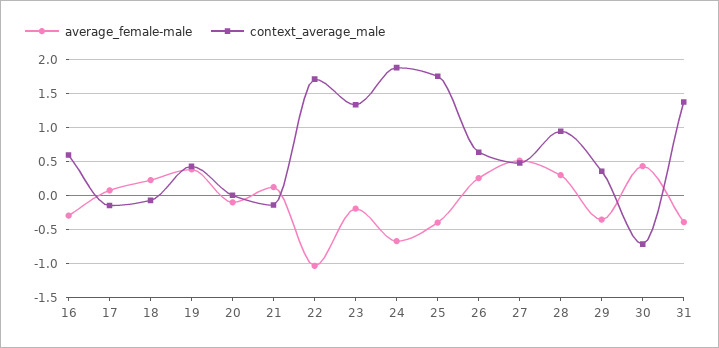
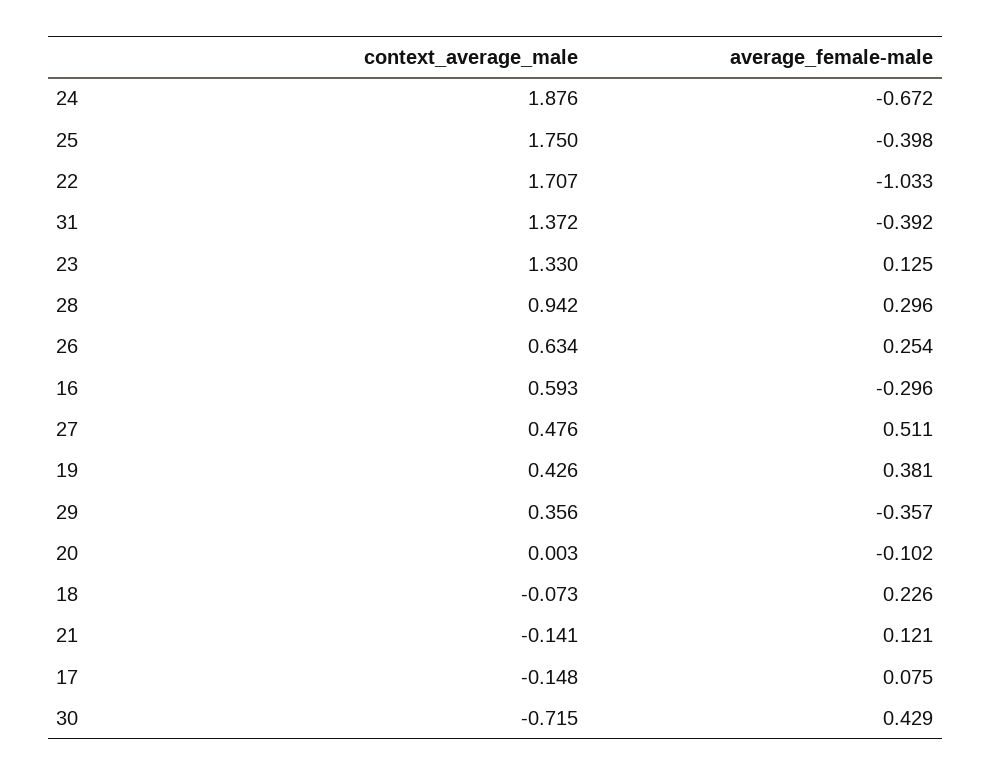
average_female-male, 23: -0.2 -> 0.125

